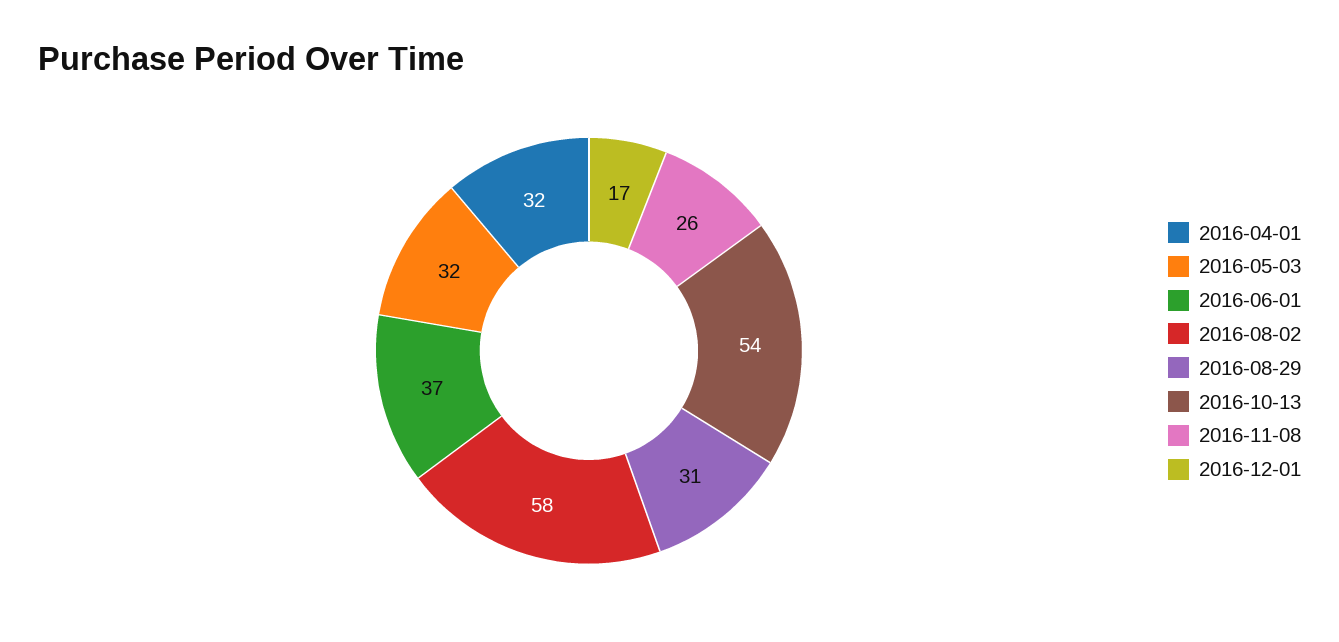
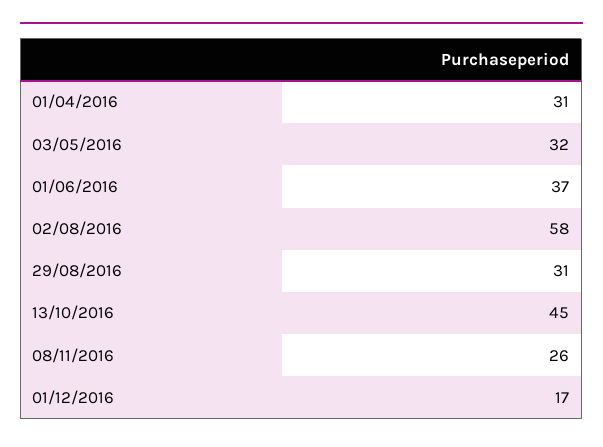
2016-04-01: 32 -> 31
2016-10-13: 54 -> 45

